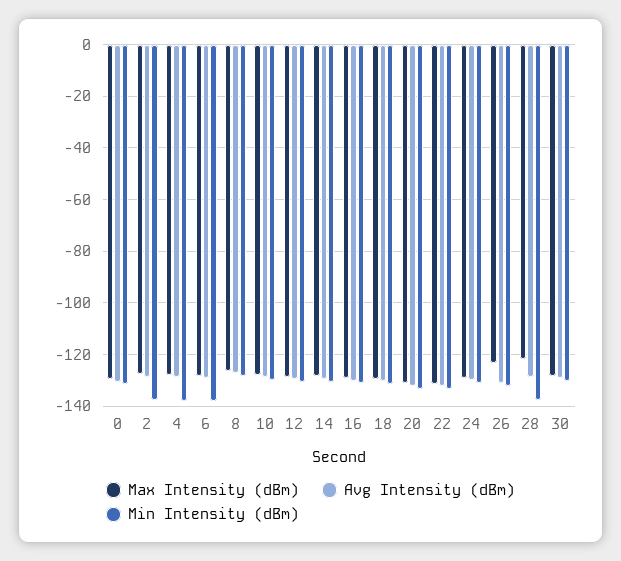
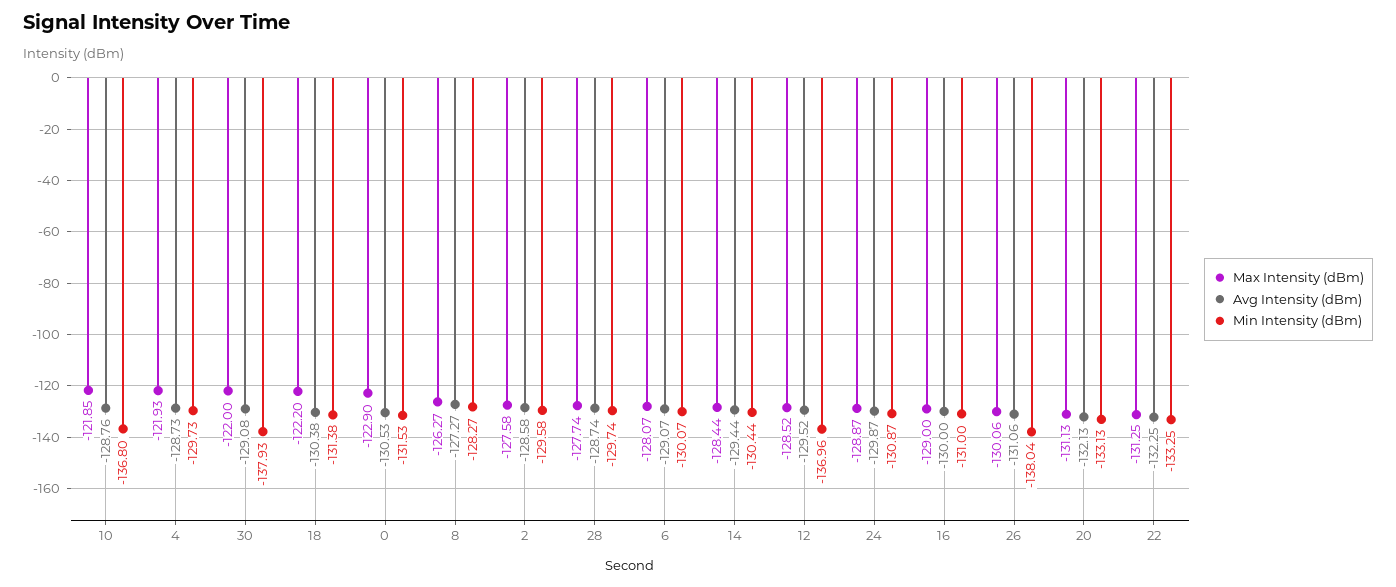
Max Intensity (dBm), 0: -130 -> -122.9
Min Intensity (dBm), 2: -137.5 -> -129.58
Max Intensity (dBm), 4: -127.5 -> -121.93
Min Intensity (dBm), 4: -137.5 -> -129.73
Min Intensity (dBm), 6: -137.5 -> -130.07
Max Intensity (dBm), 10: -127.5 -> -121.85
Min Intensity (dBm), 10: -130 -> -136.8
Min Intensity (dBm), 12: -130 -> -136.96
Max Intensity (dBm), 18: -130 -> -122.2
Max Intensity (dBm), 26: -122.5 -> -130.06
Min Intensity (dBm), 26: -132.5 -> -138.04
Max Intensity (dBm), 28: -122.5 -> -127.74
Min Intensity (dBm), 28: -137.5 -> -129.74
Max Intensity (dBm), 30: -127.5 -> -122
Min Intensity (dBm), 30: -130 -> -137.93

